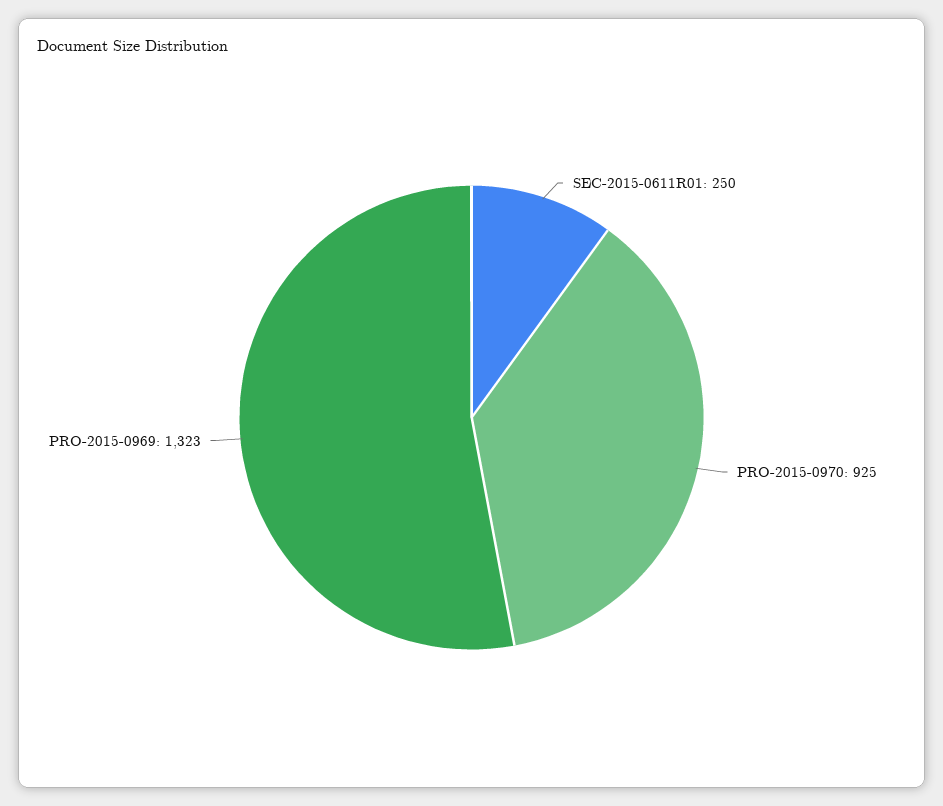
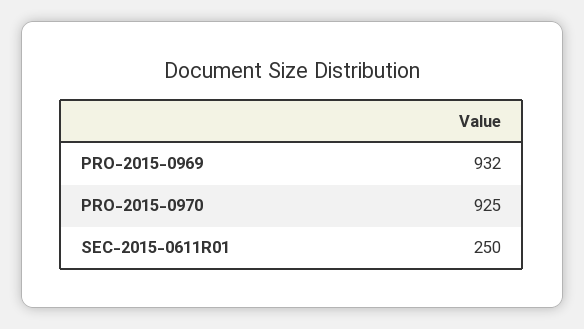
PRO-2015-0969: 1323 -> 932

